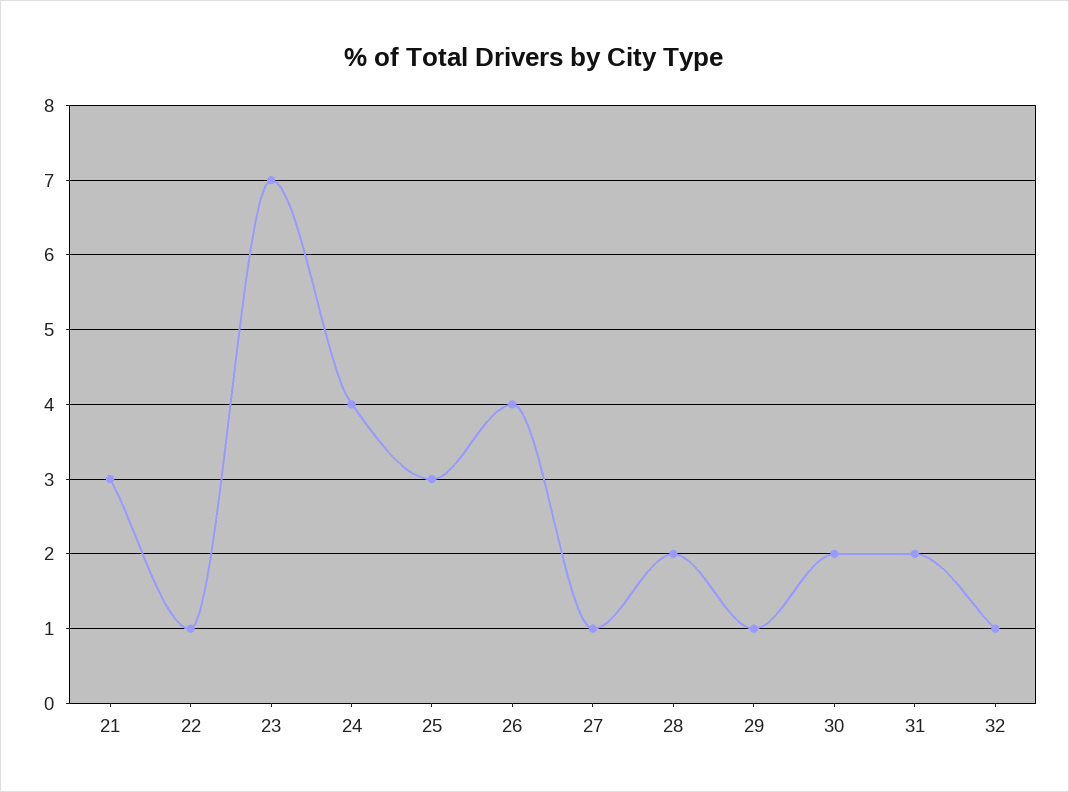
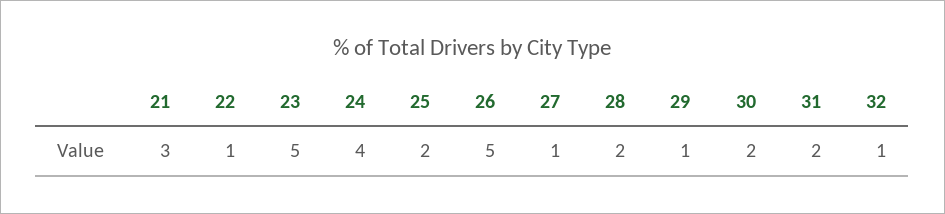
23: 7 -> 5
25: 3 -> 2
26: 4 -> 5

